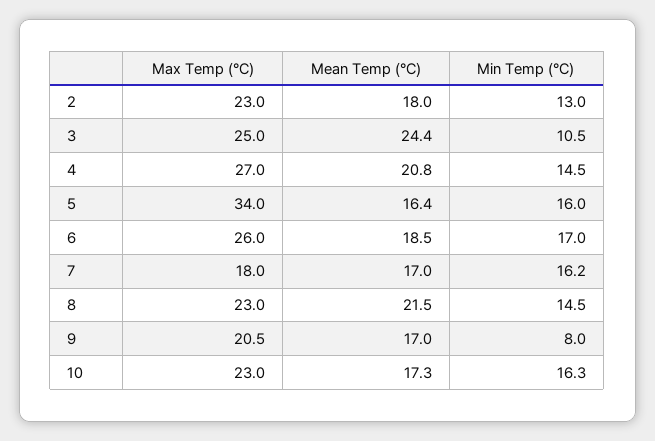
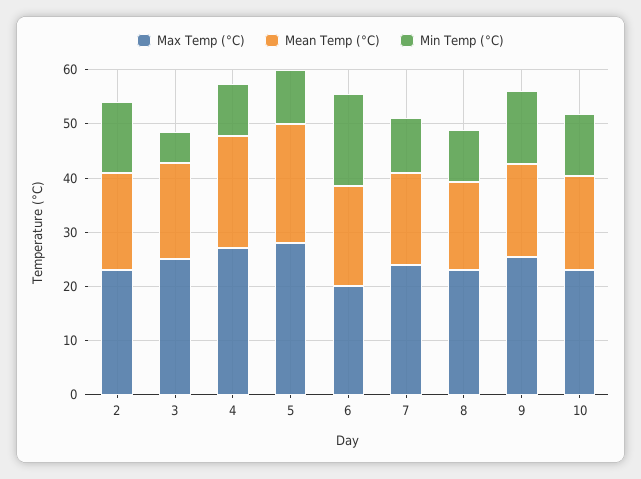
Mean Temp (°C), 3: 24.4 -> 18
Min Temp (°C), 3: 10.5 -> 6
Min Temp (°C), 4: 14.5 -> 10
Max Temp (°C), 5: 34 -> 28
Mean Temp (°C), 5: 16.4 -> 22
Min Temp (°C), 5: 16 -> 10
Max Temp (°C), 6: 26 -> 20
Max Temp (°C), 7: 18 -> 24
Min Temp (°C), 7: 16.2 -> 10
Mean Temp (°C), 8: 21.5 -> 16
Min Temp (°C), 8: 14.5 -> 10
Max Temp (°C), 9: 20.5 -> 26
Min Temp (°C), 9: 8 -> 14
Min Temp (°C), 10: 16.3 -> 12

